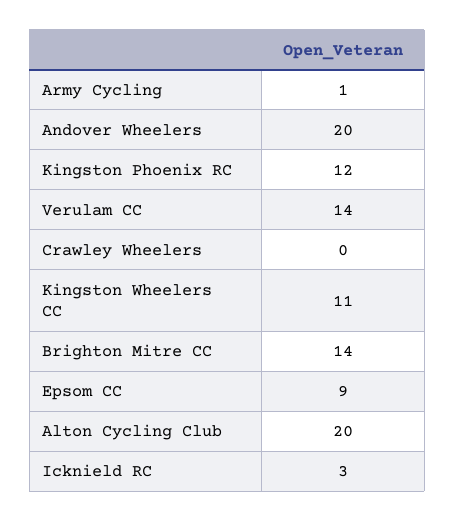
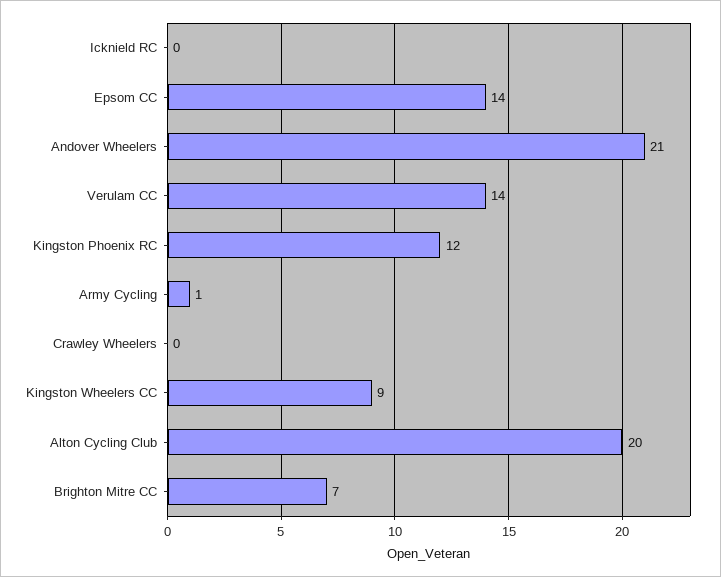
Andover Wheelers: 20 -> 21
Kingston Wheelers CC: 11 -> 9
Brighton Mitre CC: 14 -> 7
Epsom CC: 9 -> 14
Icknield RC: 3 -> 0

